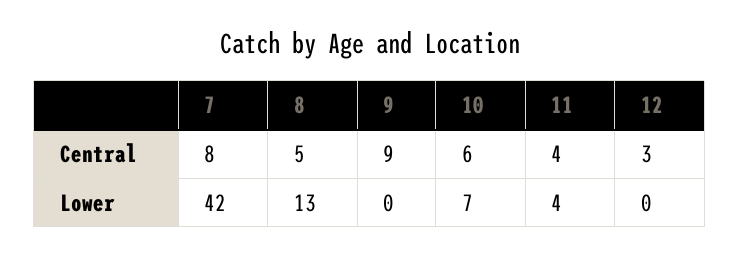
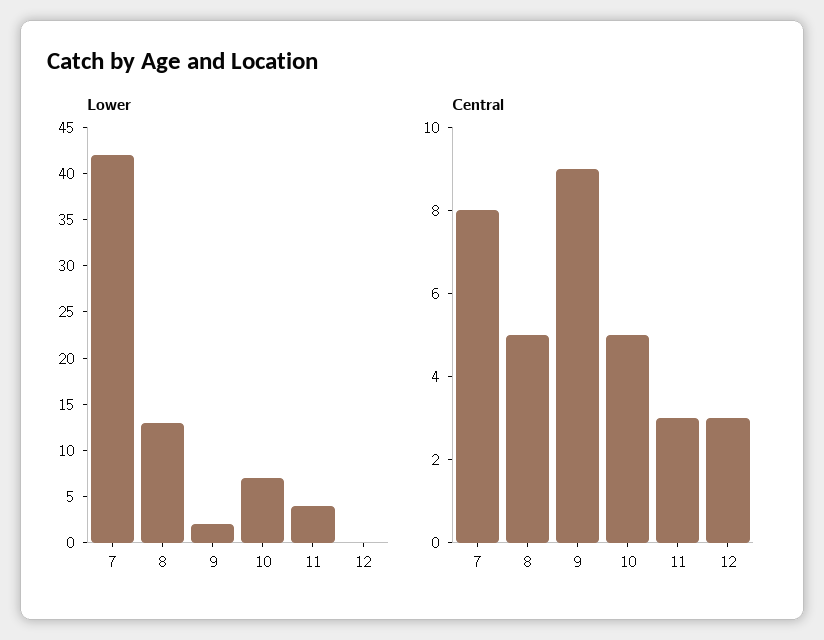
Central, 10: 6 -> 5
Central, 11: 4 -> 3
Lower, 9: 0 -> 2

